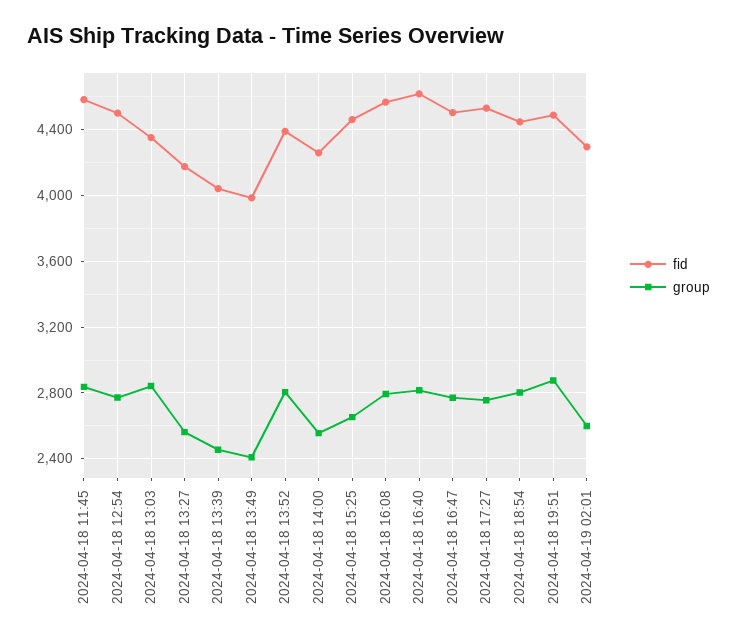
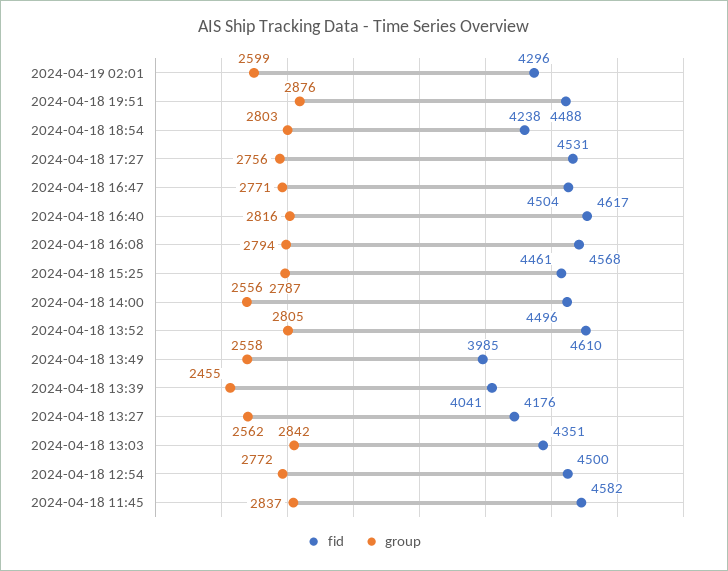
group, 2024-04-18 13:49: 2400 -> 2558
fid, 2024-04-18 13:52: 4400 -> 4610
fid, 2024-04-18 14:00: 4250 -> 4496
group, 2024-04-18 15:25: 2650 -> 2787
fid, 2024-04-18 18:54: 4450 -> 4238

